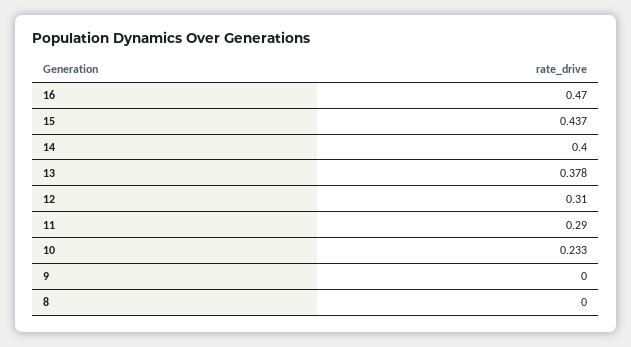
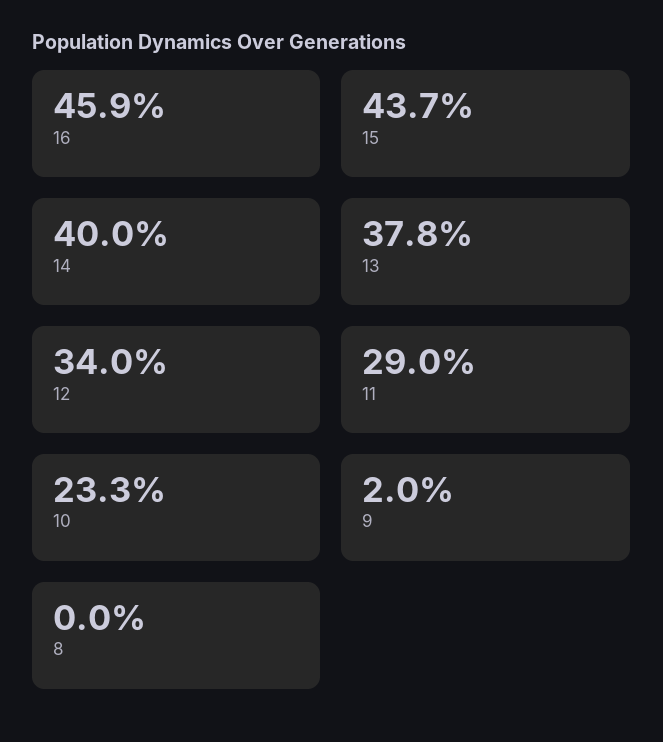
16: 0.47 -> 0.459
12: 0.31 -> 0.34
9: 0 -> 0.02

